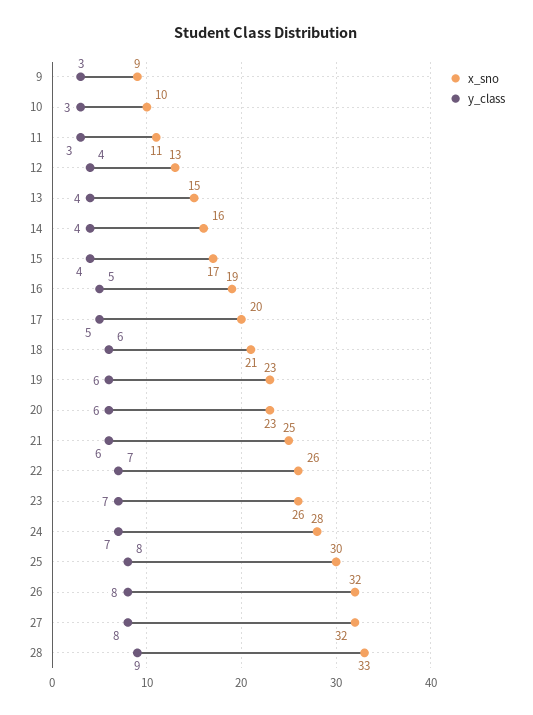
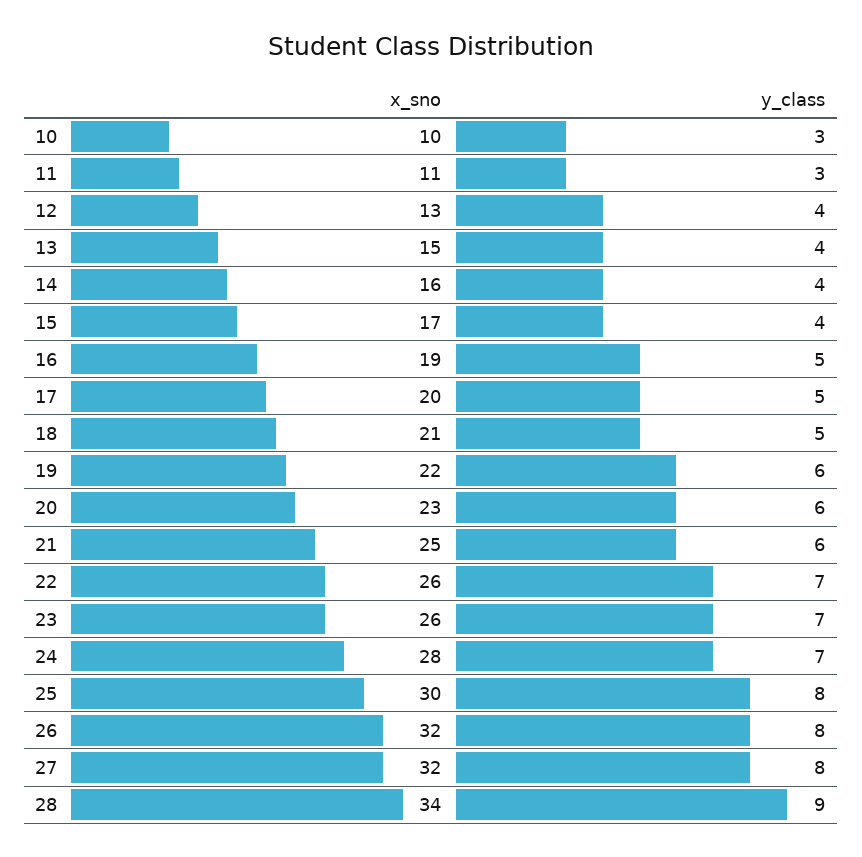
x_sno, 9: 9 -> none
y_class, 9: 3 -> none
y_class, 18: 6 -> 5
x_sno, 19: 23 -> 22
x_sno, 28: 33 -> 34

